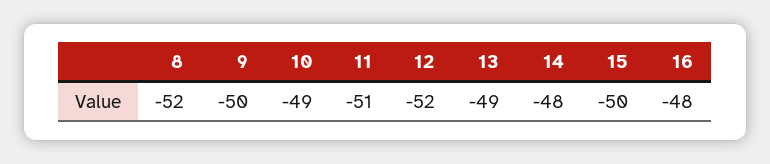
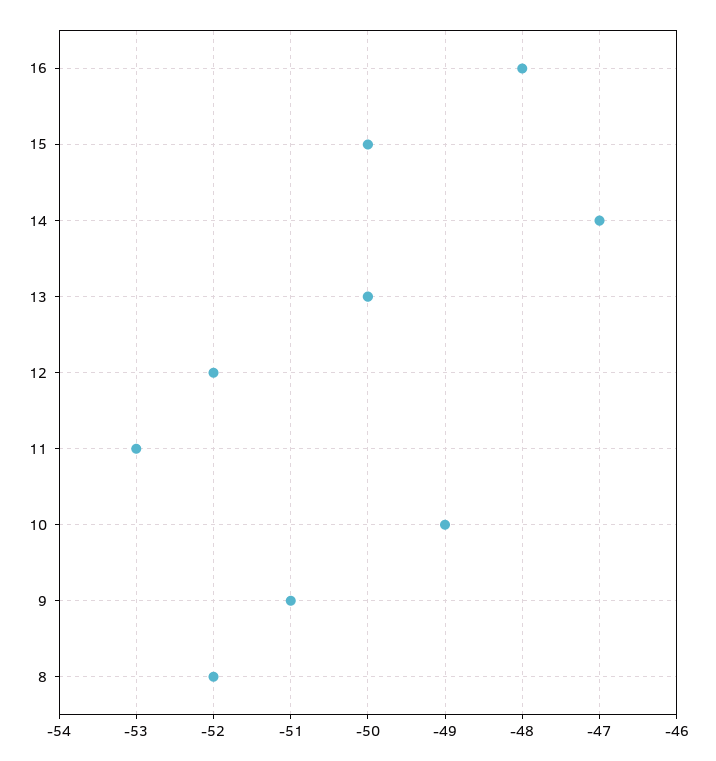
9: -50 -> -51
11: -51 -> -53
13: -49 -> -50
14: -48 -> -47

